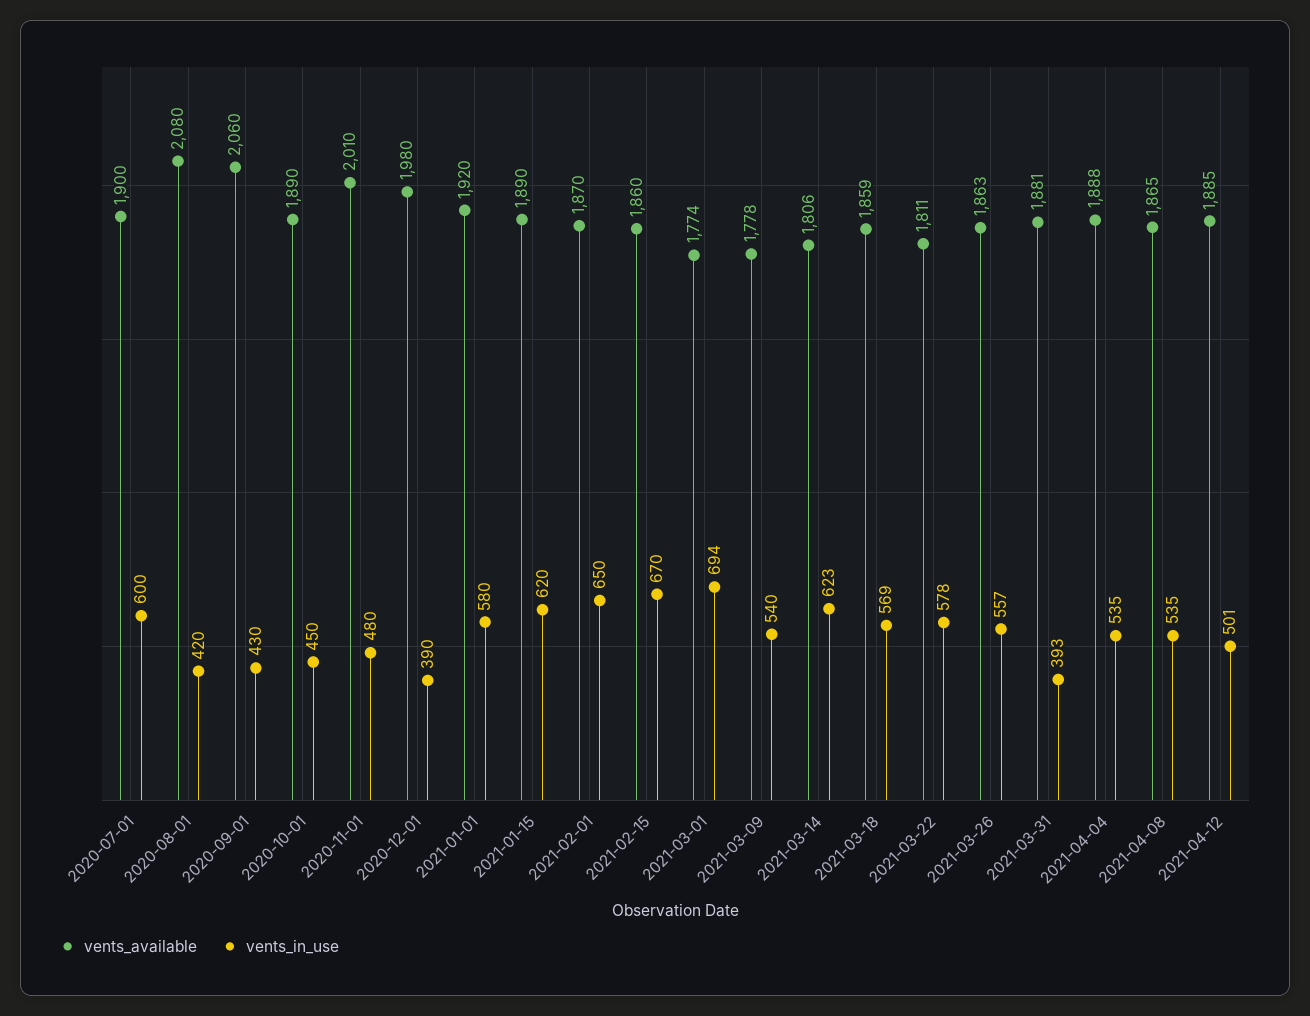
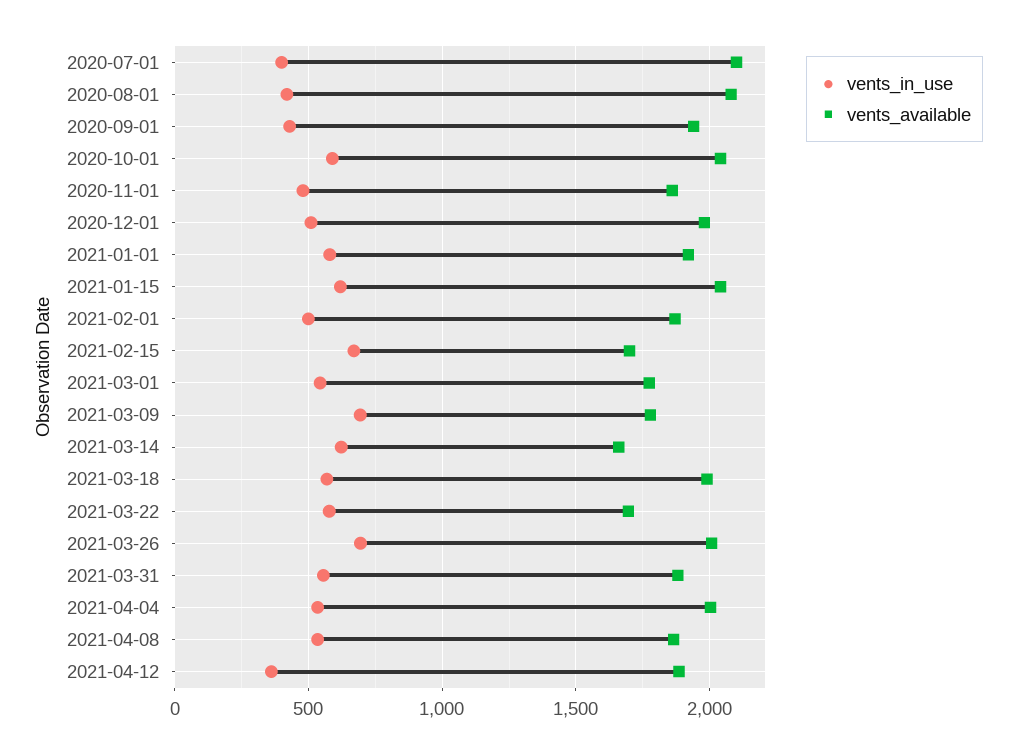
vents_available, 2020-07-01: 1900 -> 2100
vents_in_use, 2020-07-01: 600 -> 400
vents_available, 2020-09-01: 2060 -> 1950
vents_available, 2020-10-01: 1890 -> 2050
vents_in_use, 2020-10-01: 450 -> 600
vents_available, 2020-11-01: 2010 -> 1850
vents_in_use, 2020-12-01: 390 -> 500
vents_available, 2021-01-15: 1890 -> 2050
vents_in_use, 2021-02-01: 650 -> 500
vents_available, 2021-02-15: 1860 -> 1700
vents_in_use, 2021-03-01: 694 -> 550
vents_in_use, 2021-03-09: 540 -> 700
vents_available, 2021-03-14: 1806 -> 1650
vents_available, 2021-03-18: 1859 -> 2000
vents_available, 2021-03-22: 1811 -> 1700
vents_available, 2021-03-26: 1863 -> 2000
vents_in_use, 2021-03-26: 557 -> 700
vents_in_use, 2021-03-31: 393 -> 550
vents_available, 2021-04-04: 1888 -> 2000
vents_in_use, 2021-04-12: 501 -> 350

